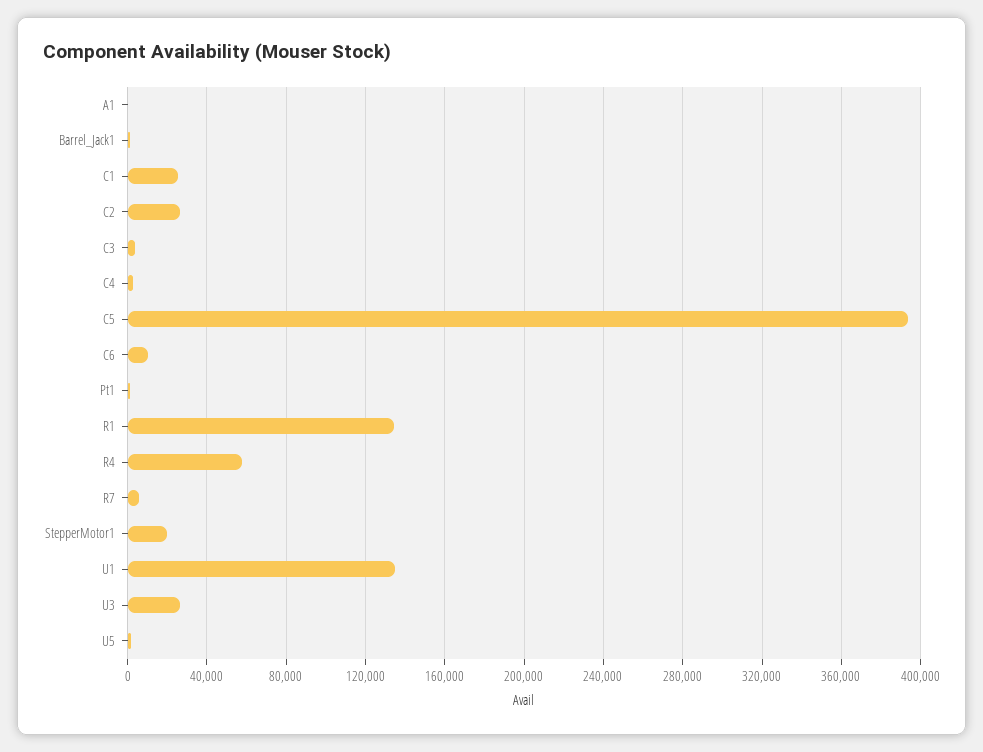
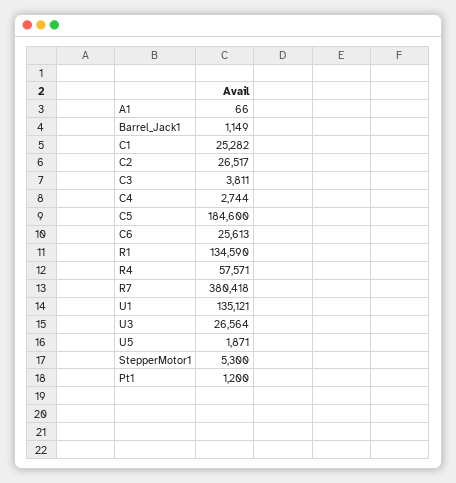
C5: 395000 -> 184600
C6: 10000 -> 25613
R7: 5000 -> 380418
StepperMotor1: 20000 -> 5300

